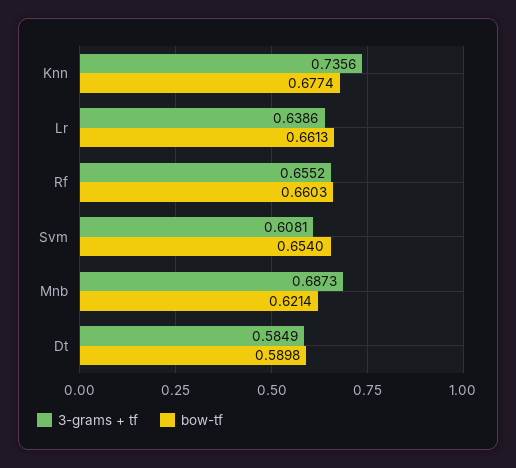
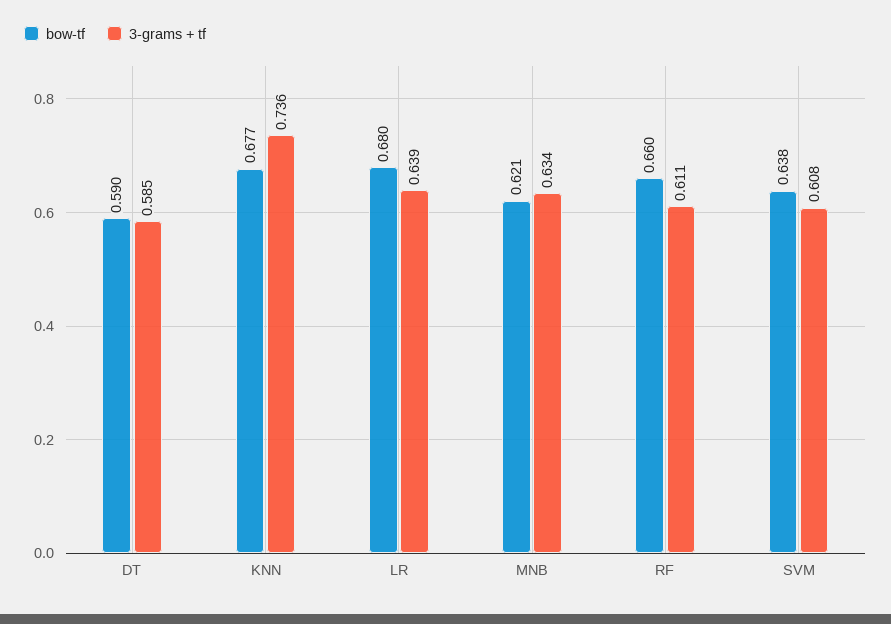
bow-tf, Lr: 0.6613 -> 0.68
3-grams + tf, Rf: 0.6552 -> 0.611
bow-tf, Svm: 0.654 -> 0.638
3-grams + tf, Mnb: 0.6873 -> 0.634

